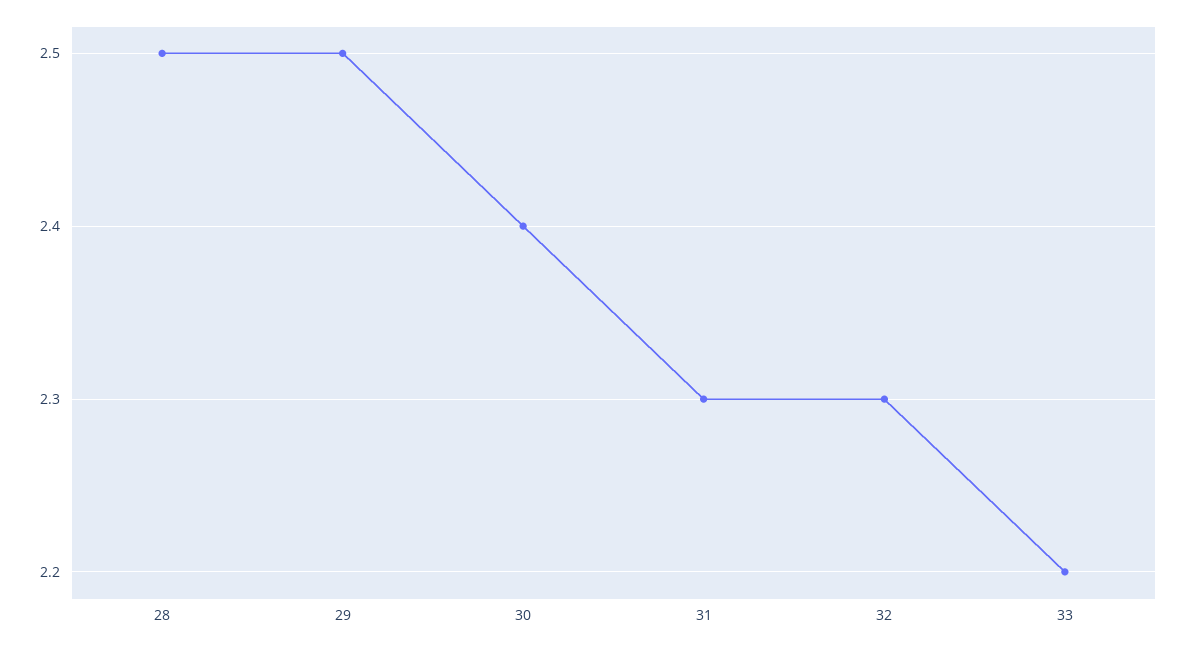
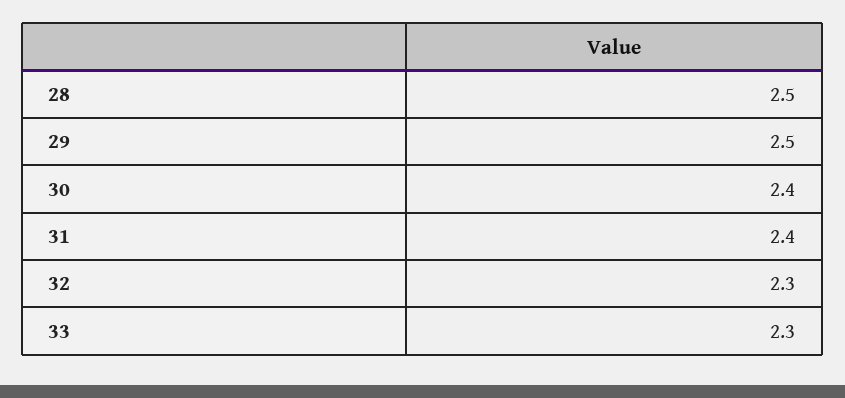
31: 2.3 -> 2.4
33: 2.2 -> 2.3

